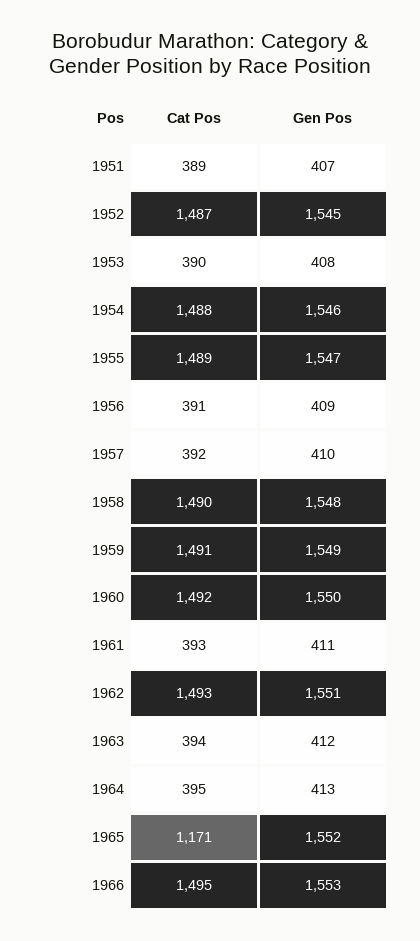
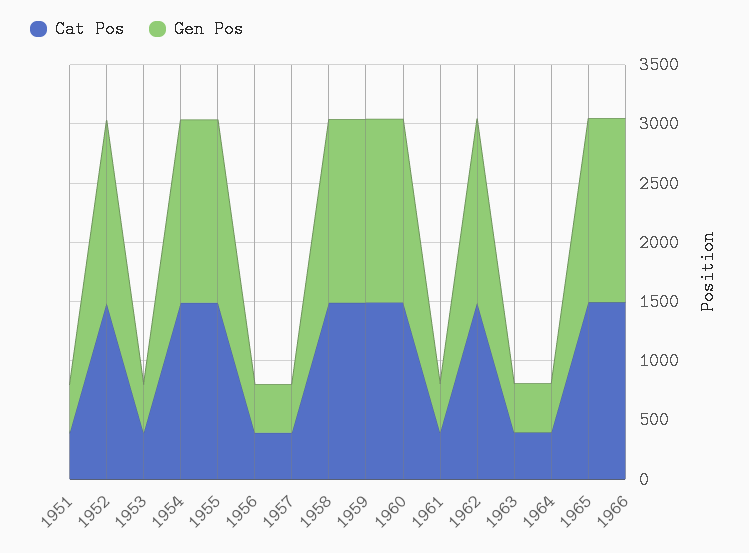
Cat Pos, 1965: 1171 -> 1500

